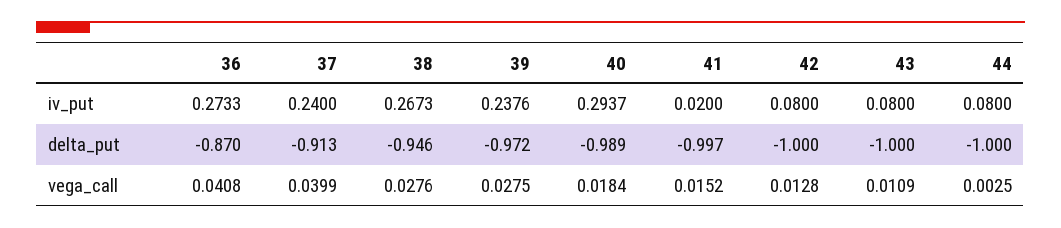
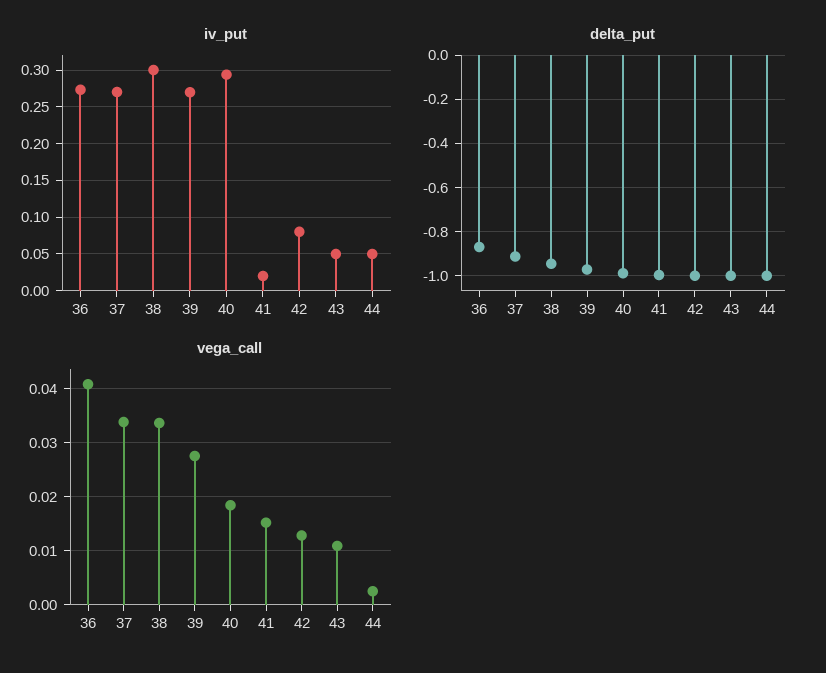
iv_put, 37: 0.24 -> 0.27
iv_put, 38: 0.2673 -> 0.3
iv_put, 39: 0.2376 -> 0.27
iv_put, 43: 0.08 -> 0.05
iv_put, 44: 0.08 -> 0.05
vega_call, 37: 0.0399 -> 0.034
vega_call, 38: 0.0276 -> 0.034

